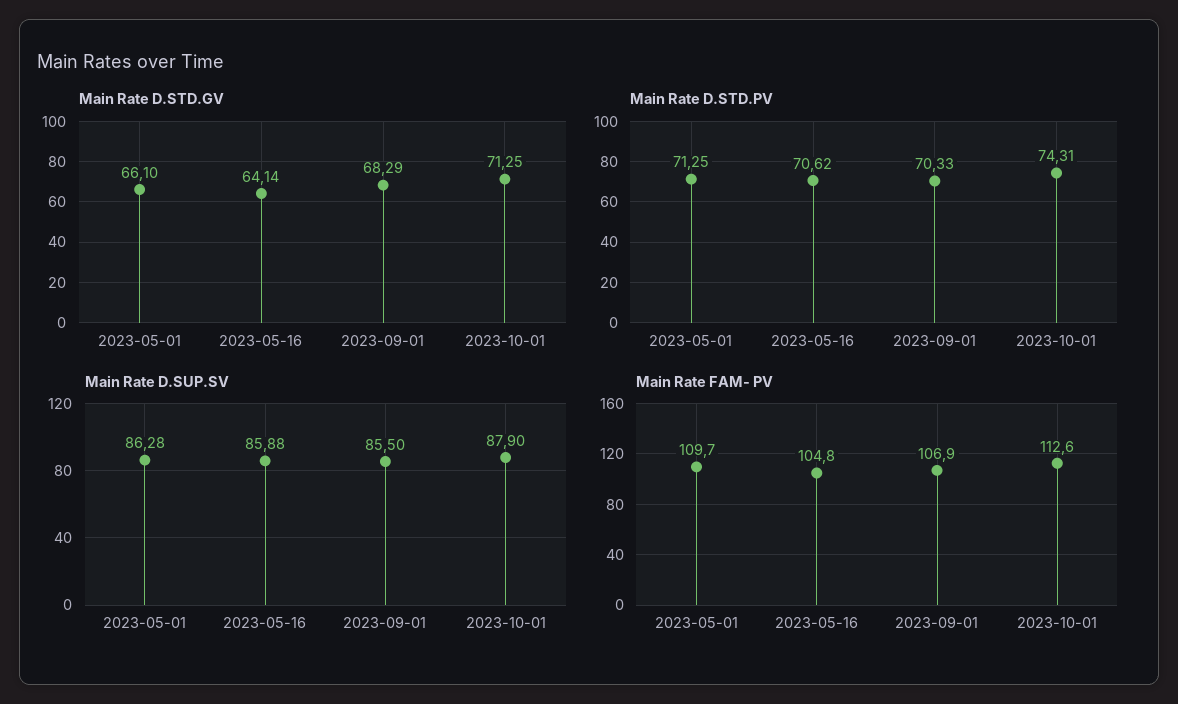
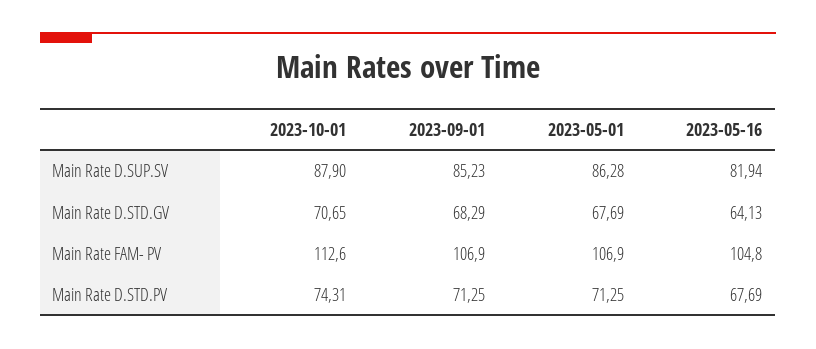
Main Rate D.STD.GV, 2023-05-01: 66.1 -> 67.69
Main Rate D.STD.GV, 2023-05-16: 64.14 -> 64.13
Main Rate D.STD.GV, 2023-10-01: 71.25 -> 70.65
Main Rate D.STD.PV, 2023-05-16: 70.62 -> 67.69
Main Rate D.STD.PV, 2023-09-01: 70.33 -> 71.25
Main Rate D.SUP.SV, 2023-05-16: 85.88 -> 81.94
Main Rate D.SUP.SV, 2023-09-01: 85.5 -> 85.23
Main Rate FAM- PV, 2023-05-01: 109.7 -> 106.9

